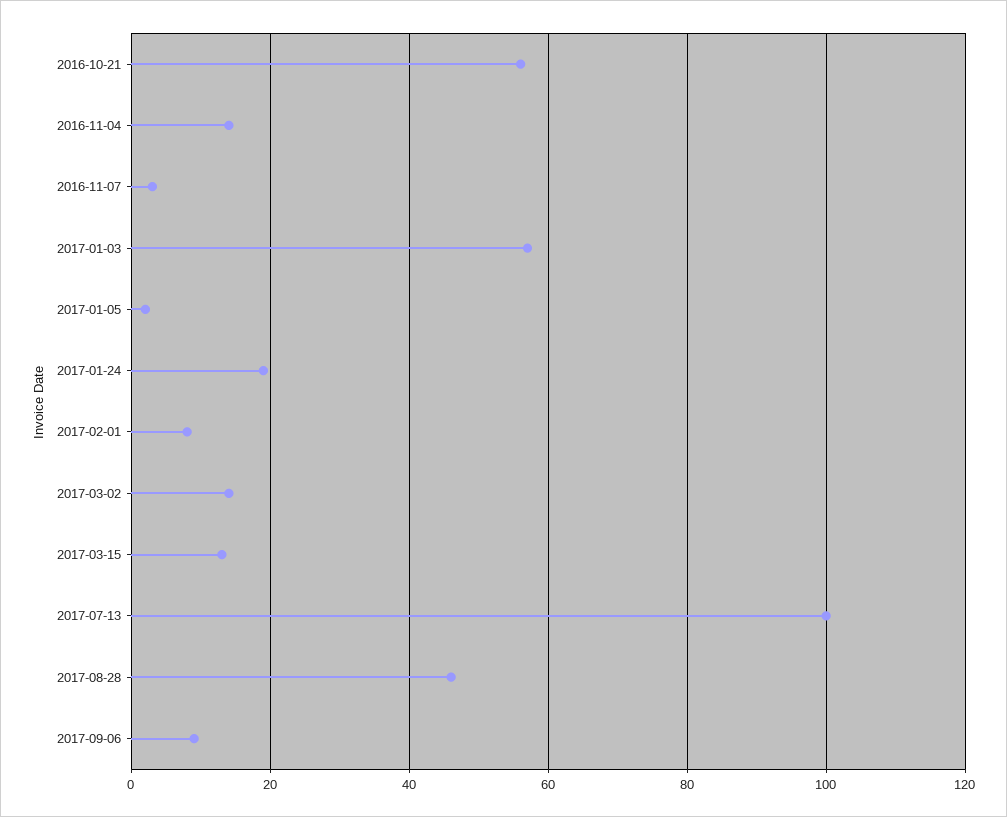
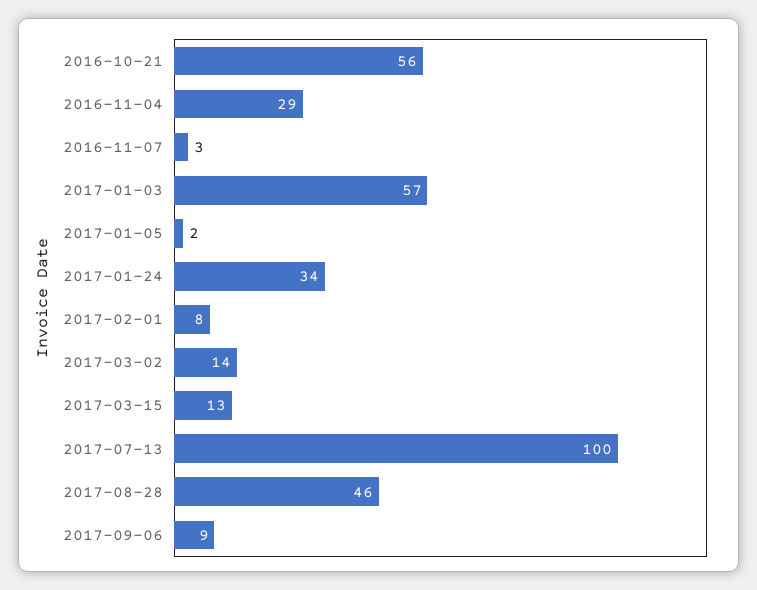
2016-11-04: 15 -> 29
2017-01-24: 20 -> 34

